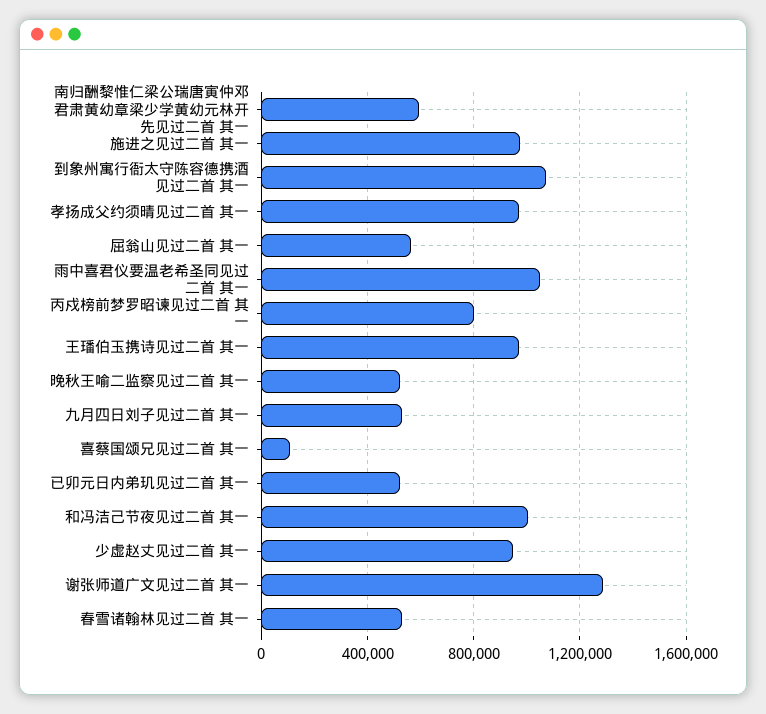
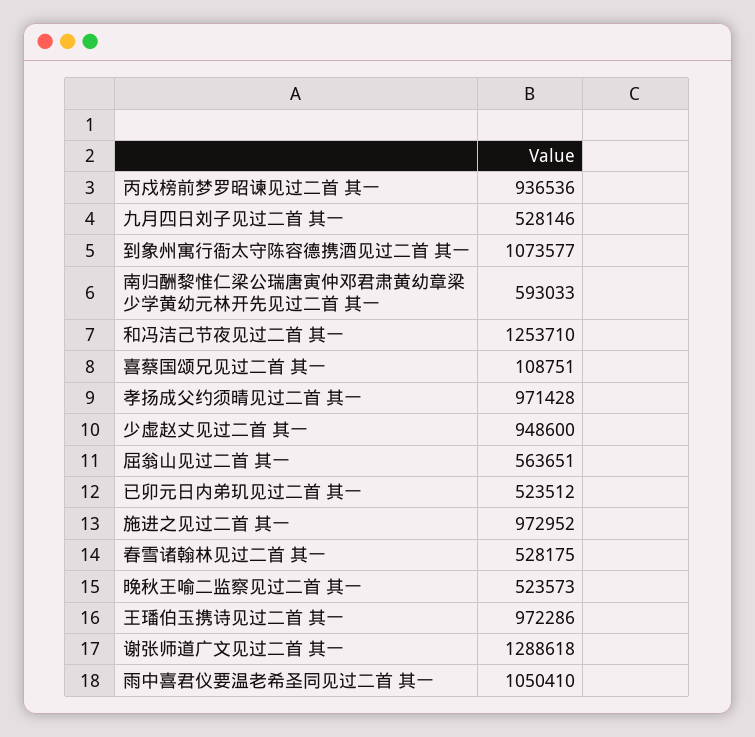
丙戍榜前梦罗昭谏见过二首 其一: 800000 -> 936536
和冯洁己节夜见过二首 其一: 1000000 -> 1253710

